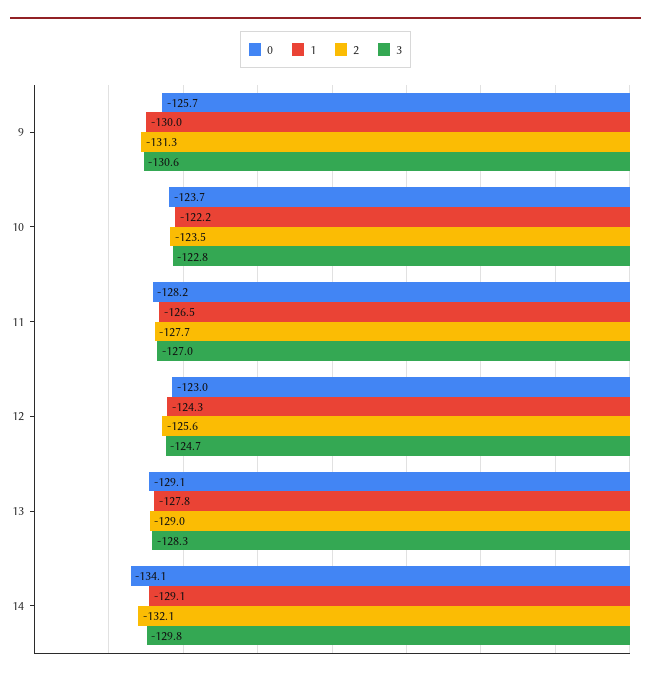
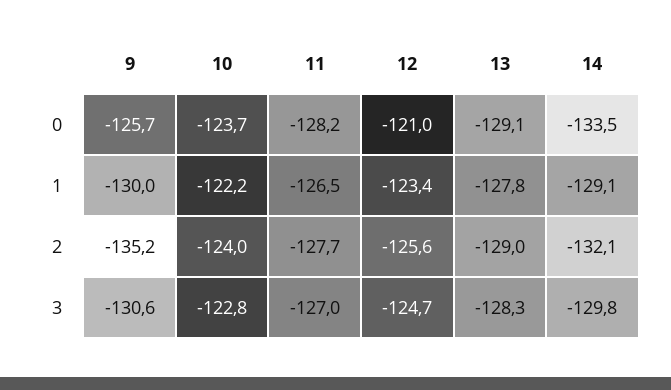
2, 9: -131.3 -> -135.2
2, 10: -123.5 -> -124
0, 12: -123 -> -121
1, 12: -124.3 -> -123.4
0, 14: -134.1 -> -133.5

